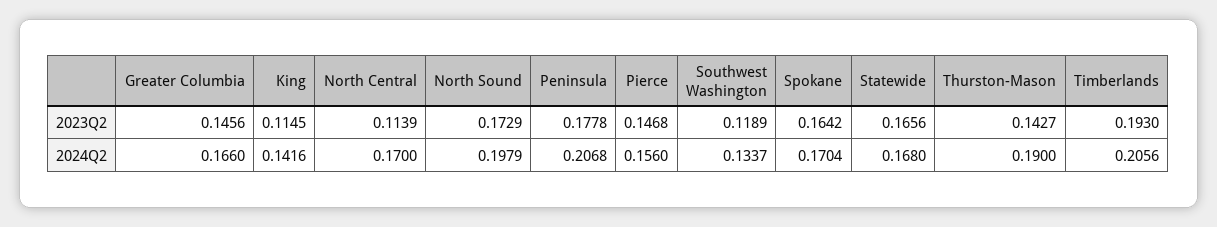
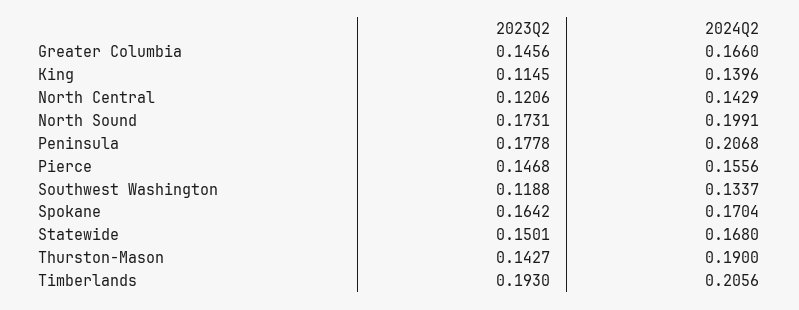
North Central, 2023Q2: 0.1139 -> 0.1206
North Sound, 2023Q2: 0.1729 -> 0.1731
Southwest Washington, 2023Q2: 0.1189 -> 0.1188
Statewide, 2023Q2: 0.1656 -> 0.1501
King, 2024Q2: 0.1416 -> 0.1396
North Central, 2024Q2: 0.17 -> 0.1429
North Sound, 2024Q2: 0.1979 -> 0.1991
Pierce, 2024Q2: 0.156 -> 0.1556

